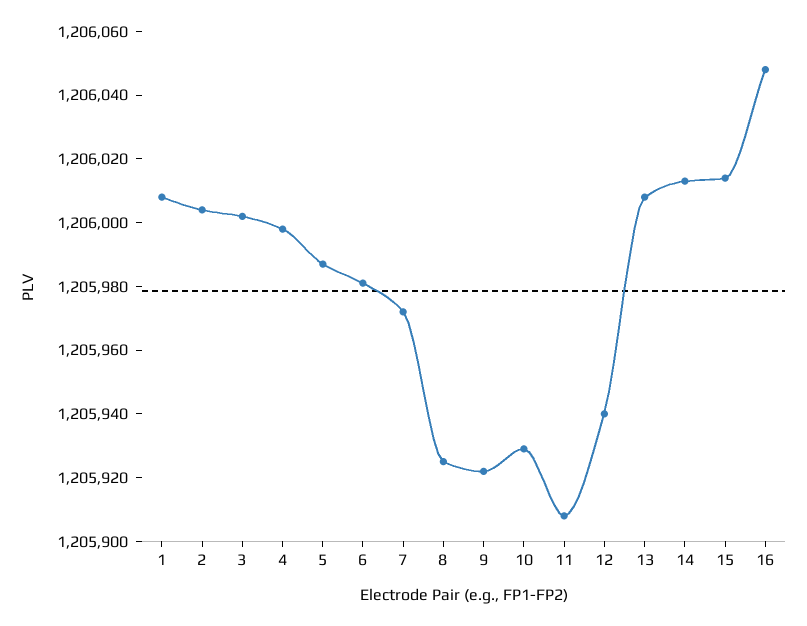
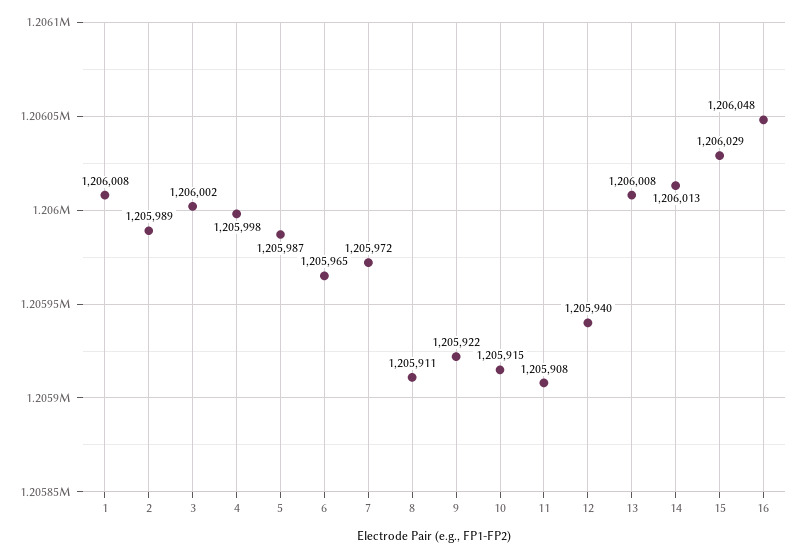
2: 1206005 -> 1205989
6: 1205980 -> 1205965
8: 1205925 -> 1205911
10: 1205930 -> 1205915
15: 1206015 -> 1206029

